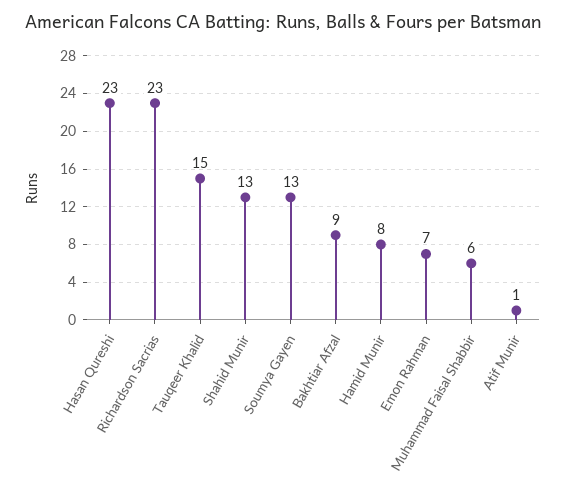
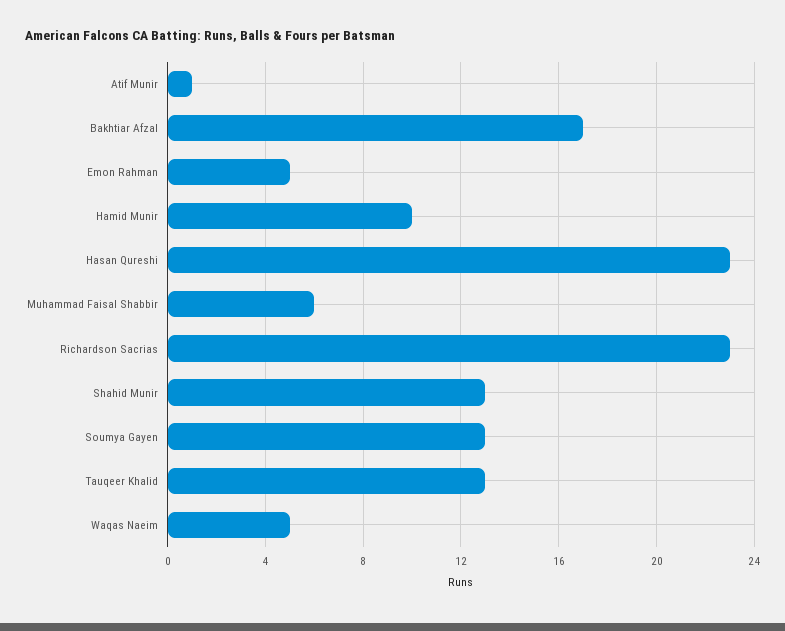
Tauqeer Khalid: 15 -> 13
Bakhtiar Afzal: 9 -> 17
Hamid Munir: 8 -> 10
Emon Rahman: 7 -> 5
Waqas Naeim: none -> 5

